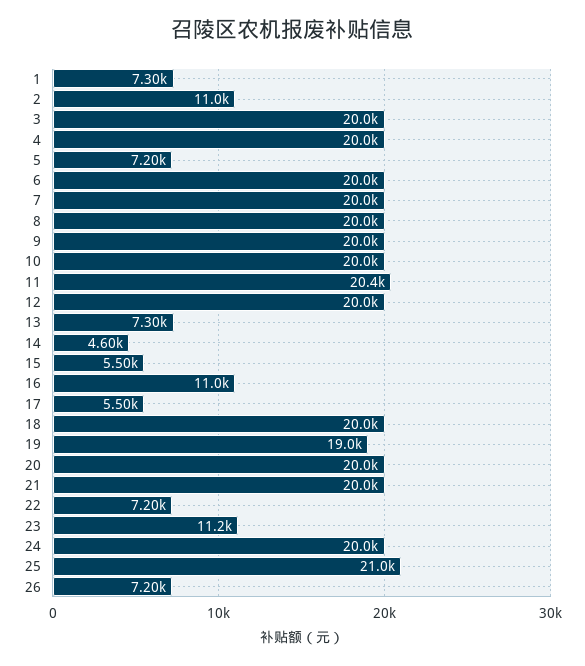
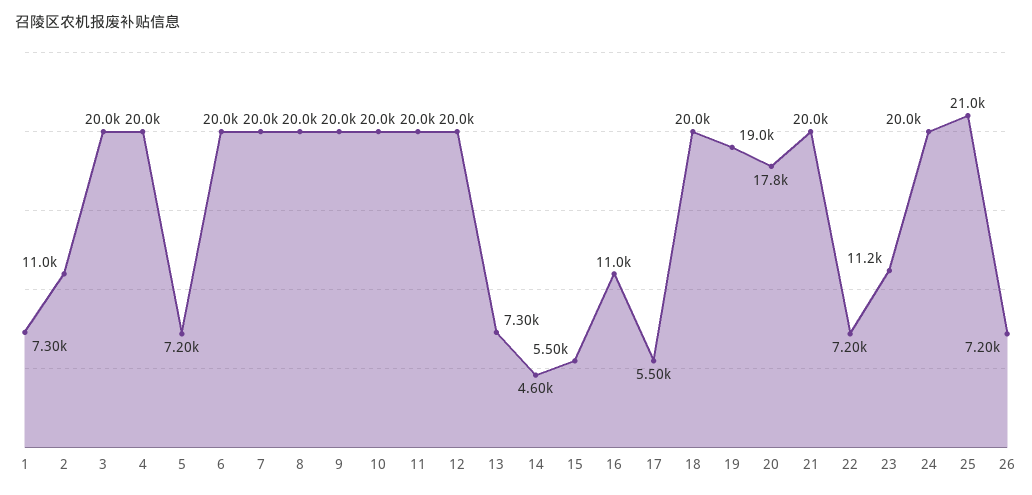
11: 20400 -> 20000
20: 20000 -> 17800

